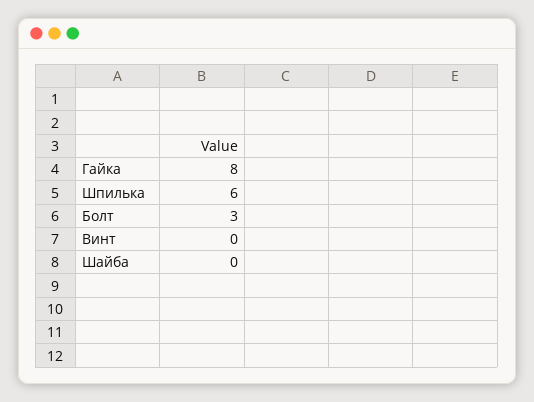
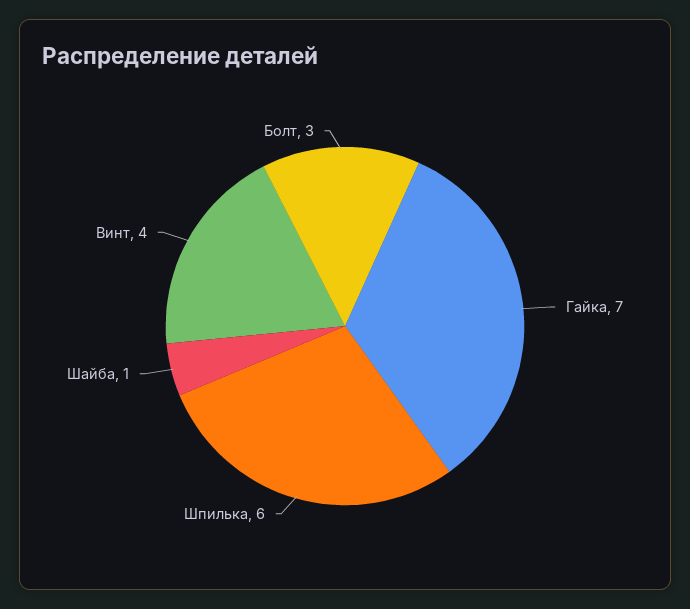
Гайка: 8 -> 7
Винт: 0 -> 4
Шайба: 0 -> 1

